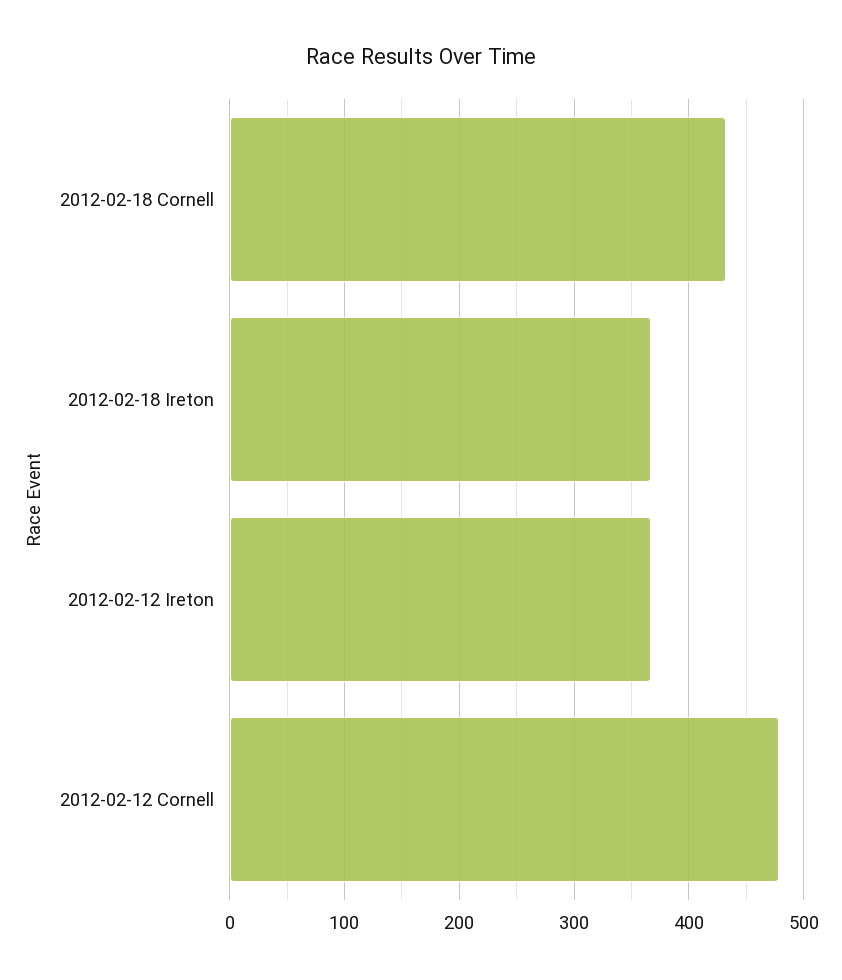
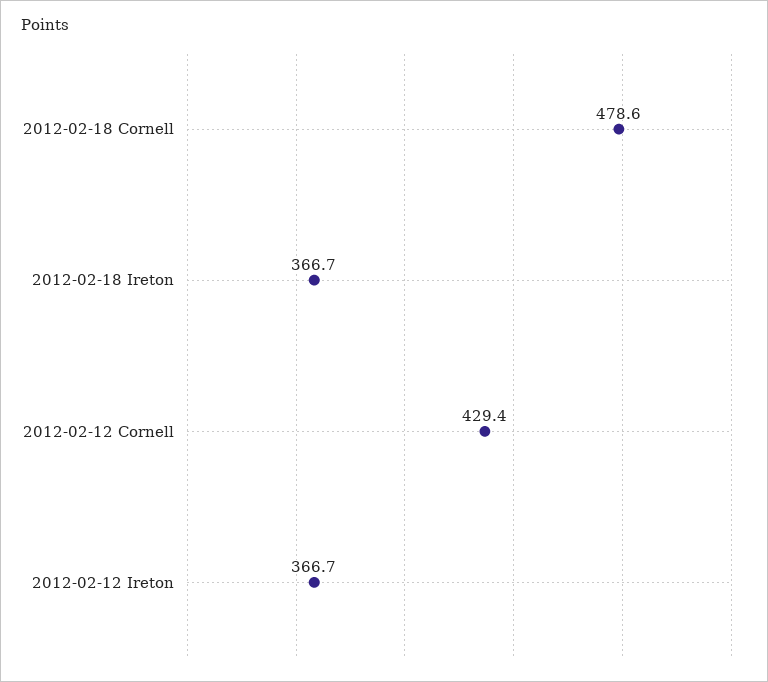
2012-02-18 Cornell: 430 -> 478.6
2012-02-12 Cornell: 480 -> 429.4

